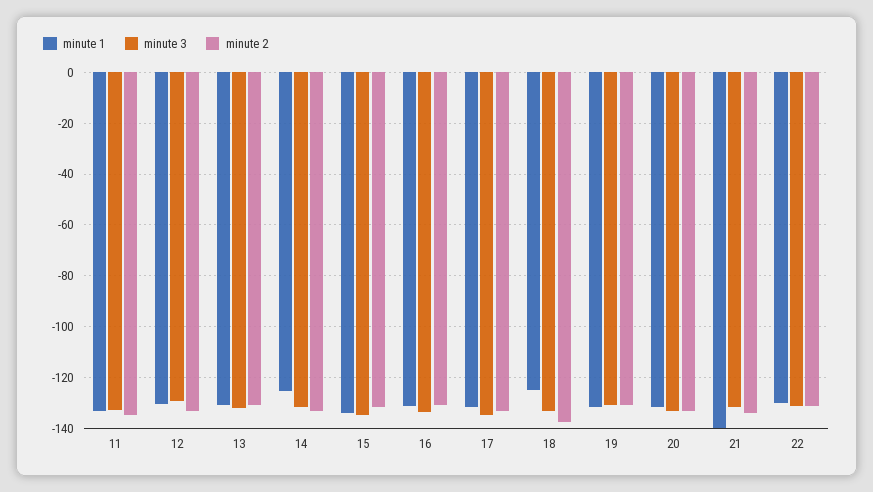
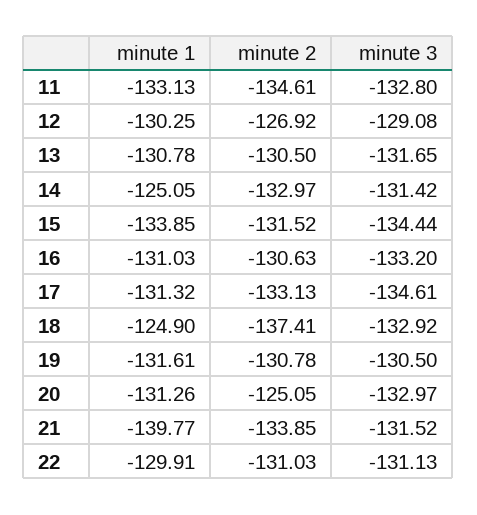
minute 2, 12: -132.5 -> -126.92
minute 2, 20: -132.5 -> -125.05

